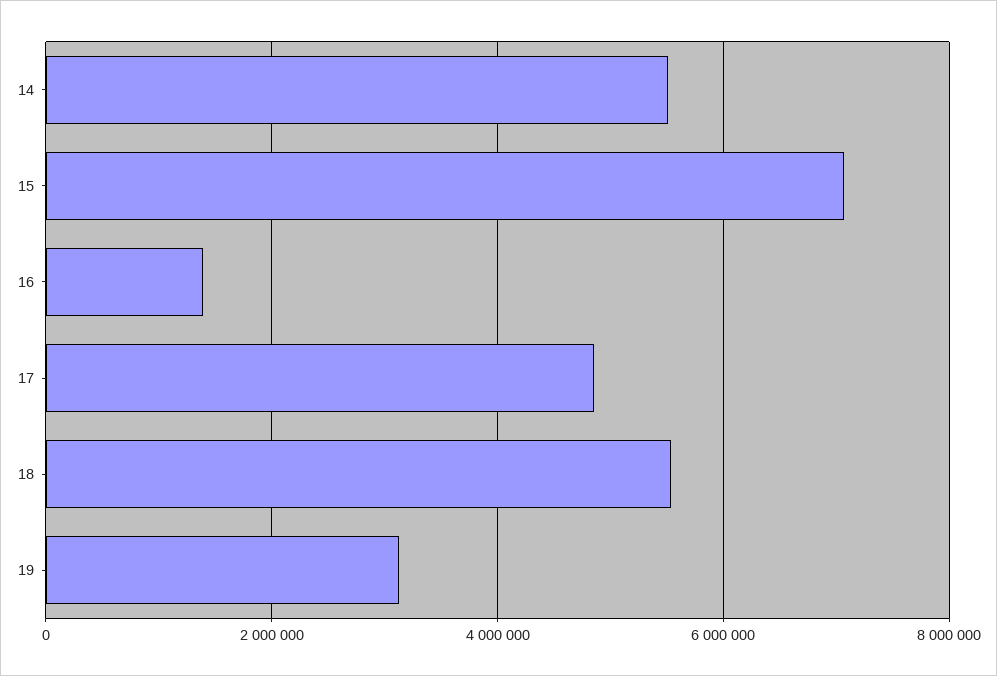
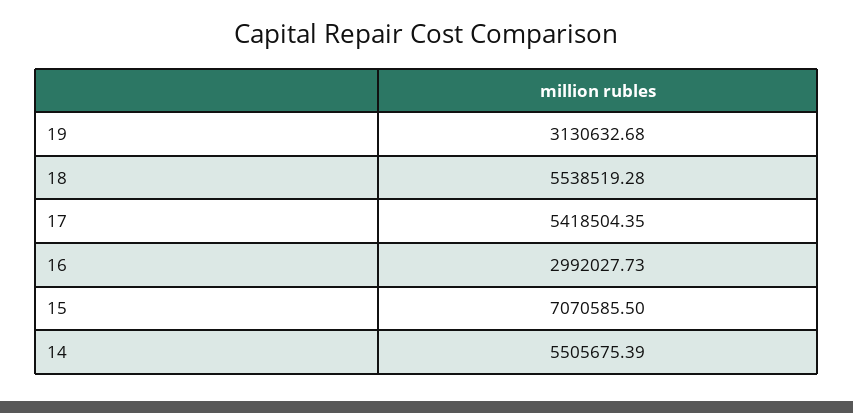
16: 1400000 -> 2992027.73
17: 4800000 -> 5418504.35

